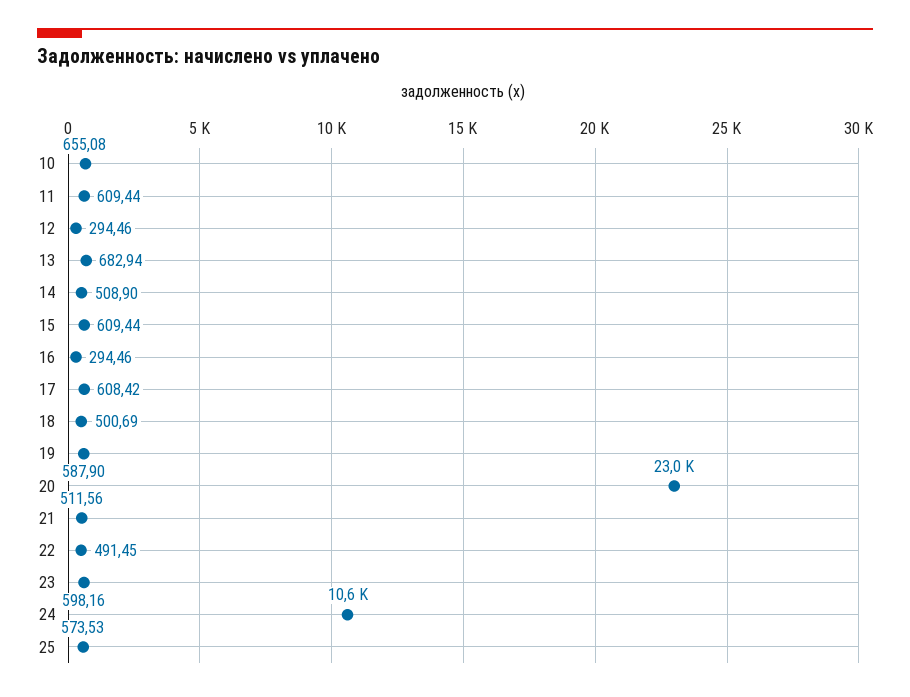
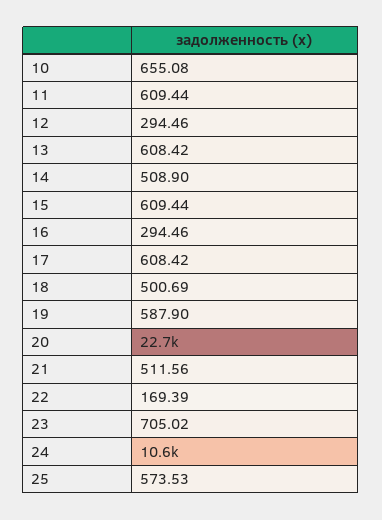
13: 682.94 -> 608.42
20: 23000 -> 22700
22: 491.45 -> 169.39
23: 598.16 -> 705.02

